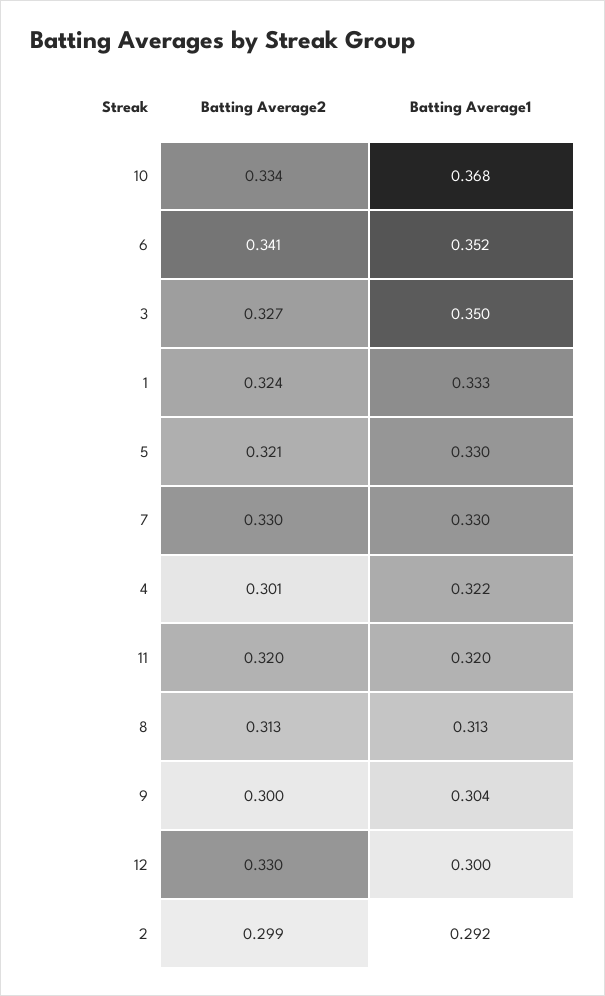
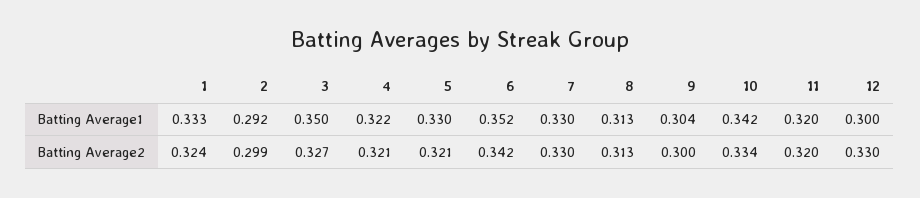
Batting Average1, 10: 0.368 -> 0.342
Batting Average2, 6: 0.341 -> 0.342
Batting Average2, 4: 0.301 -> 0.321

